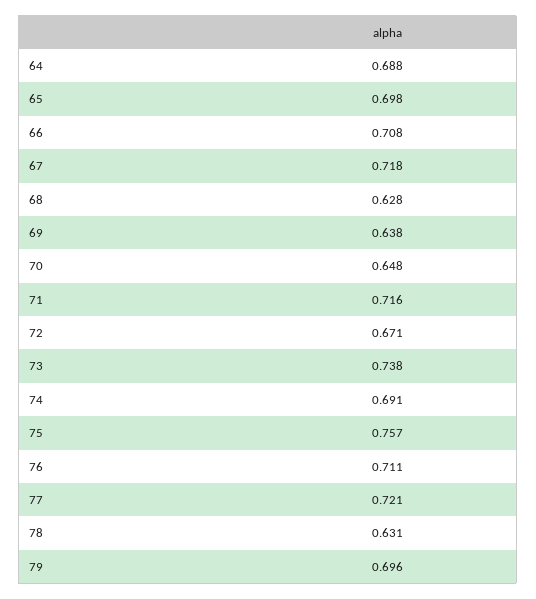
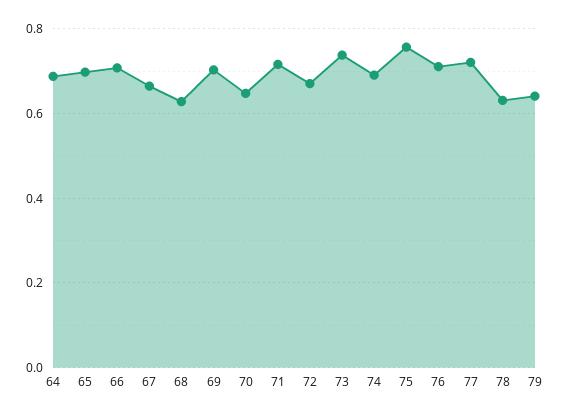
67: 0.718 -> 0.66
69: 0.638 -> 0.7
79: 0.696 -> 0.64

